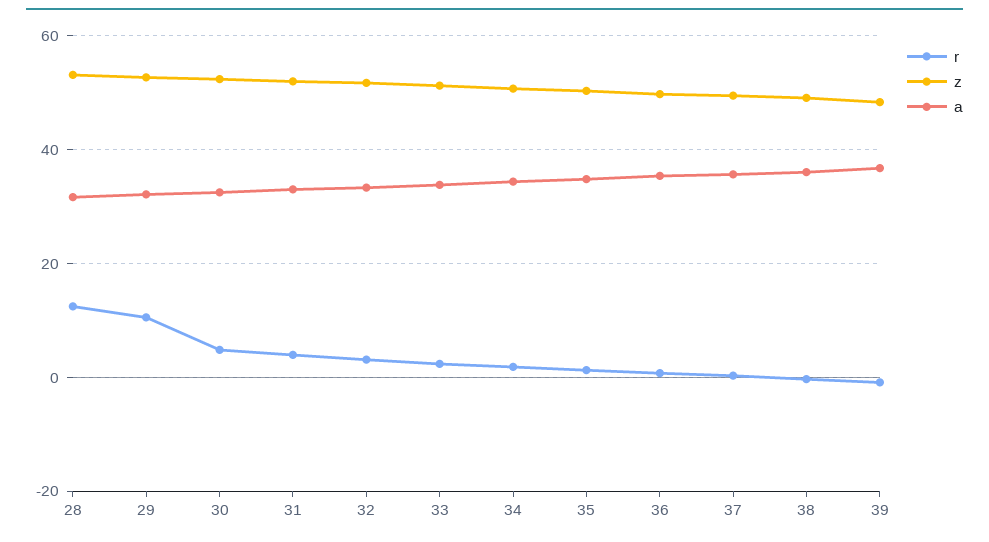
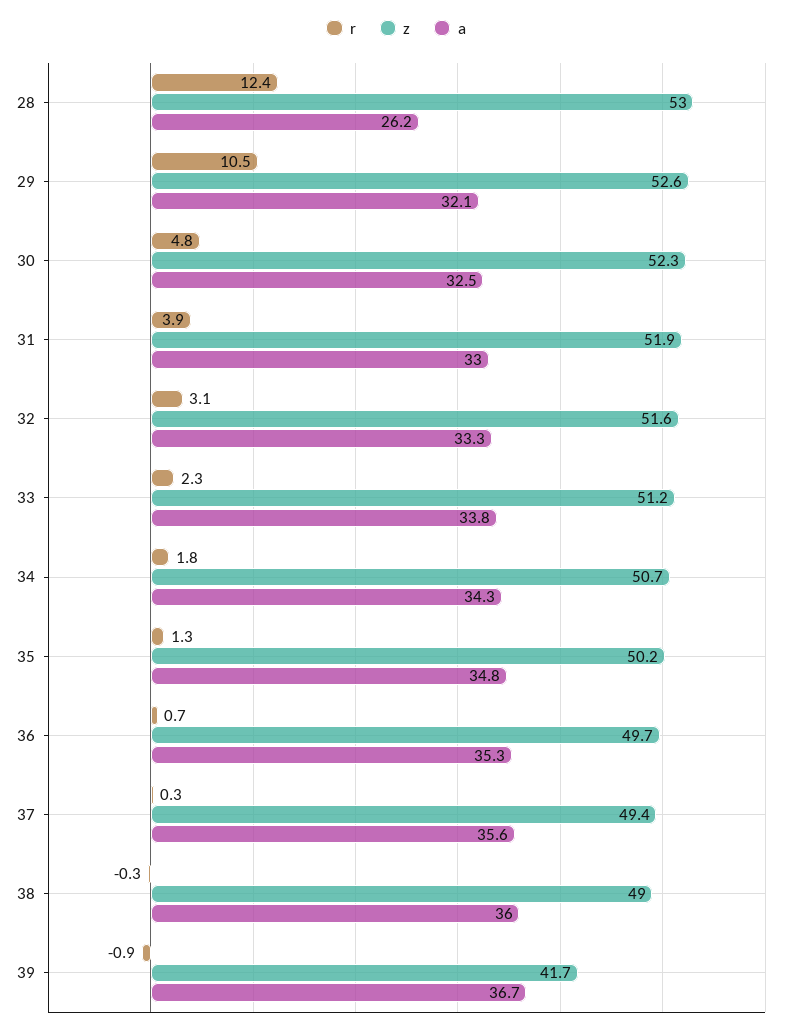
a, 28: 32 -> 26.2
z, 39: 48 -> 41.7

